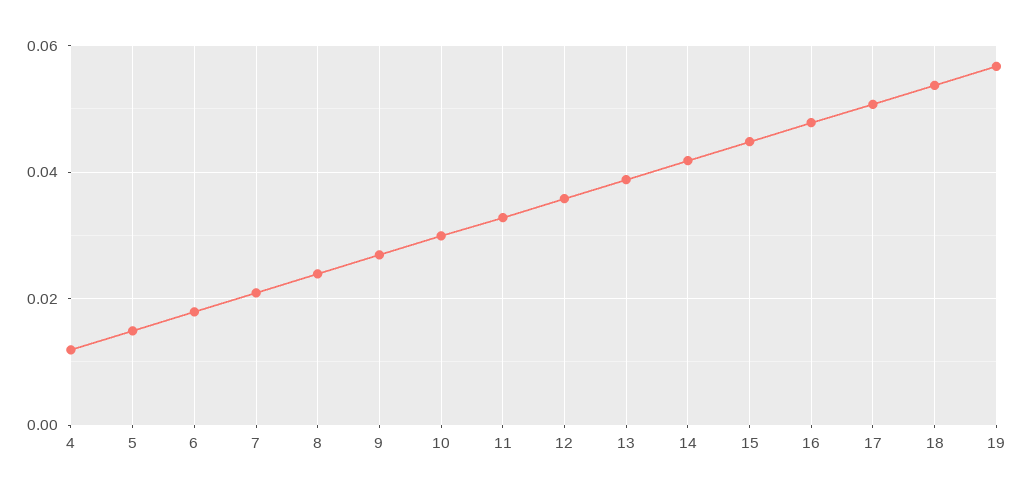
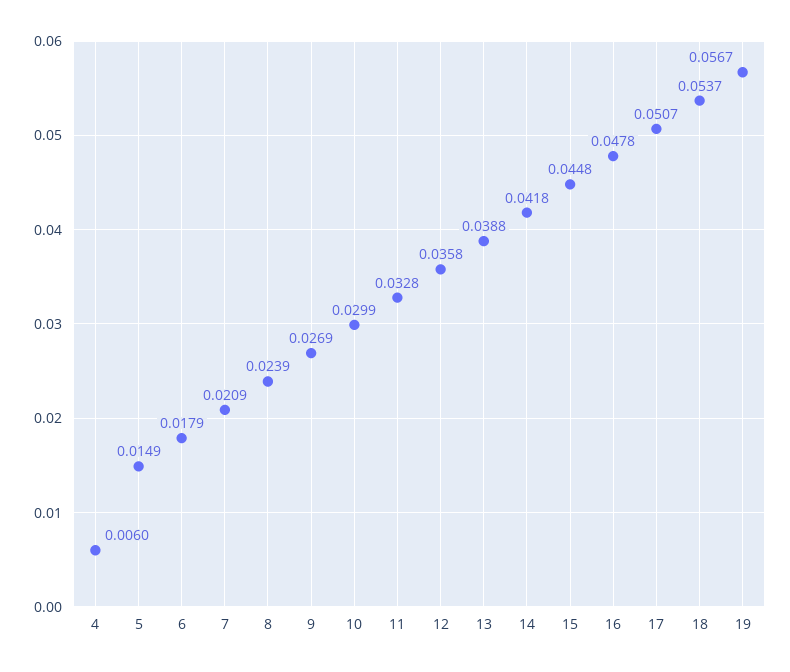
4: 0.012 -> 0.006

